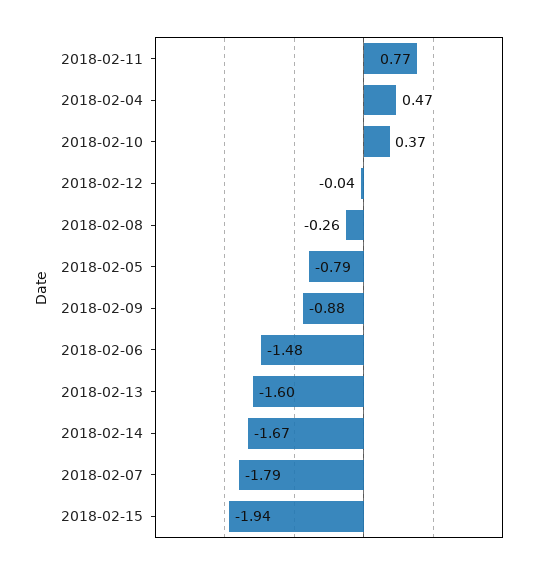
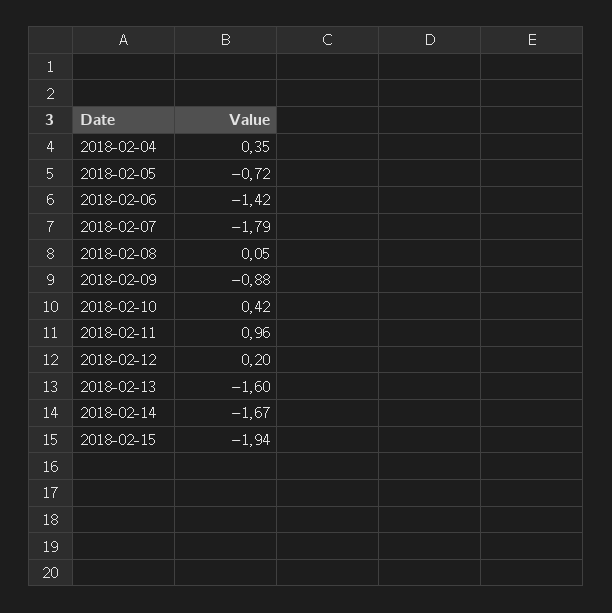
2018-02-11: 0.77 -> 0.96
2018-02-04: 0.47 -> 0.35
2018-02-10: 0.37 -> 0.42
2018-02-12: -0.04 -> 0.2
2018-02-08: -0.26 -> 0.05
2018-02-05: -0.79 -> -0.72
2018-02-06: -1.48 -> -1.42

